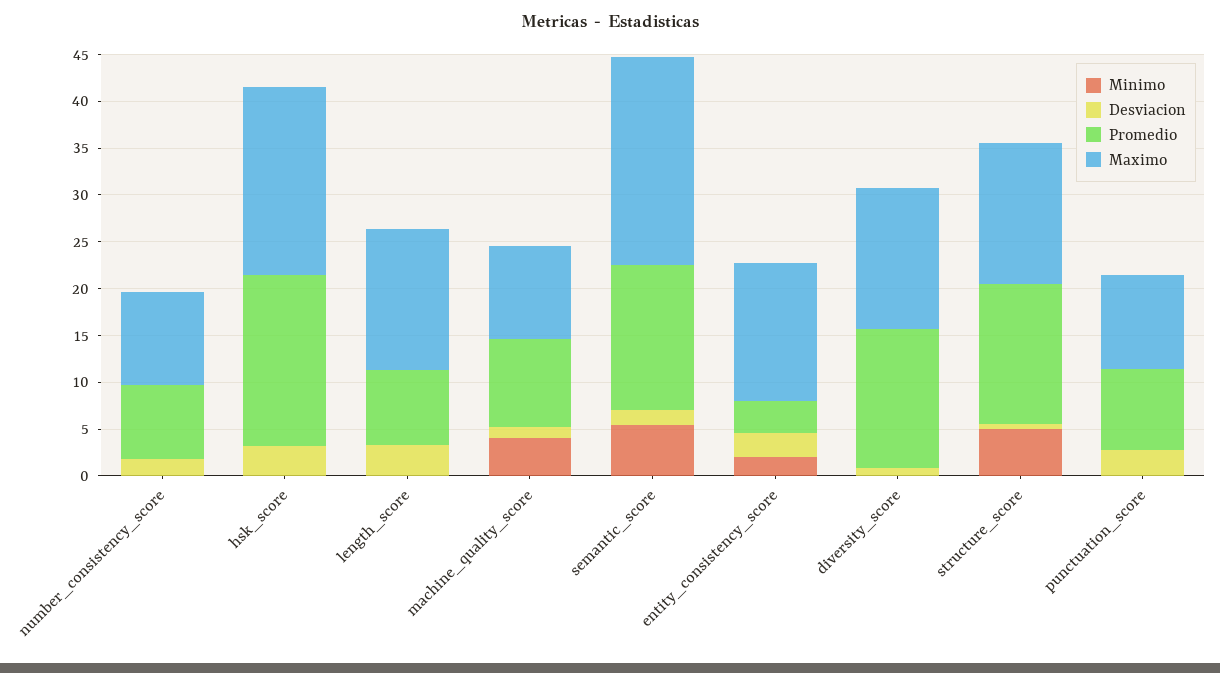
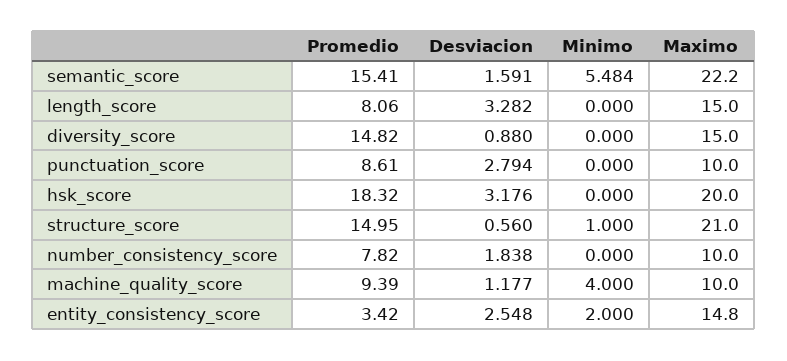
Minimo, structure_score: 5 -> 1
Maximo, structure_score: 15 -> 21

